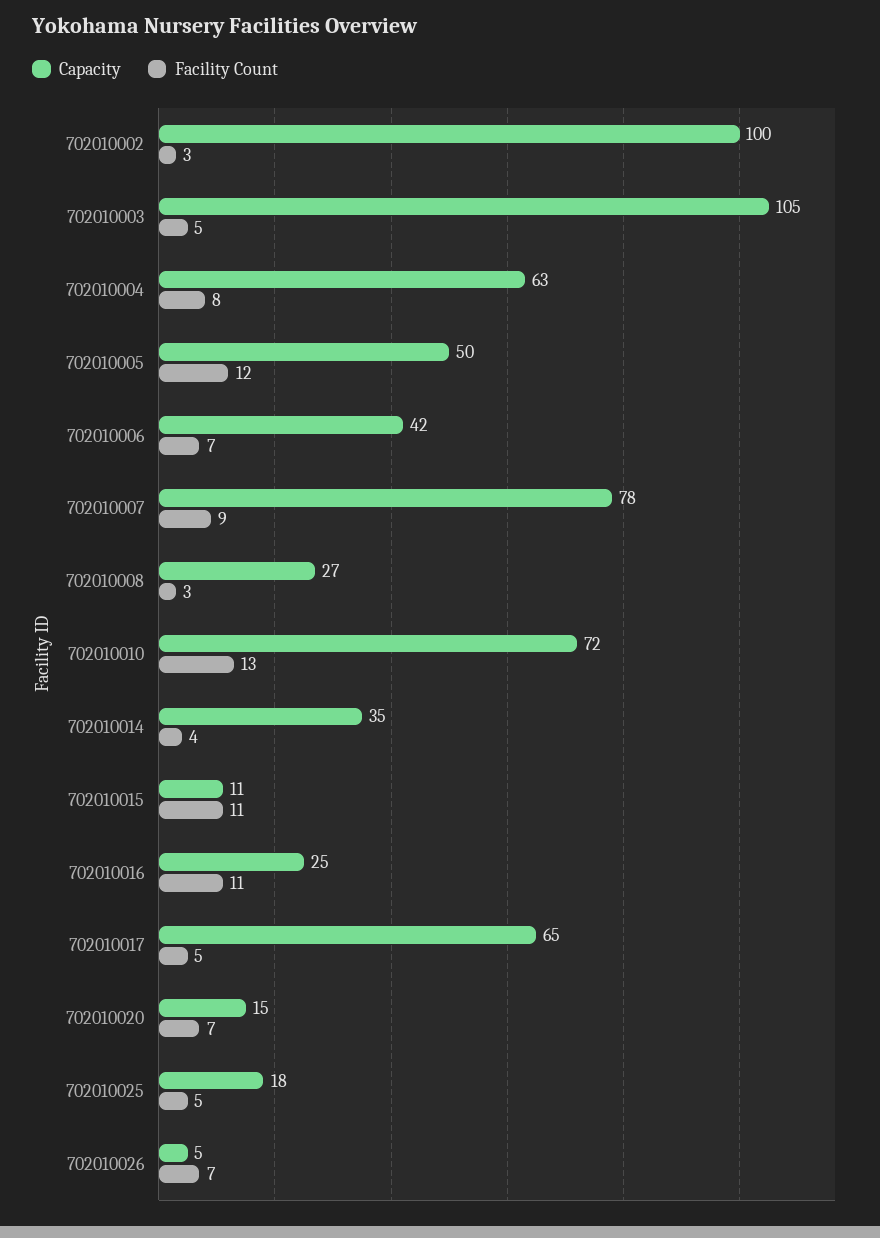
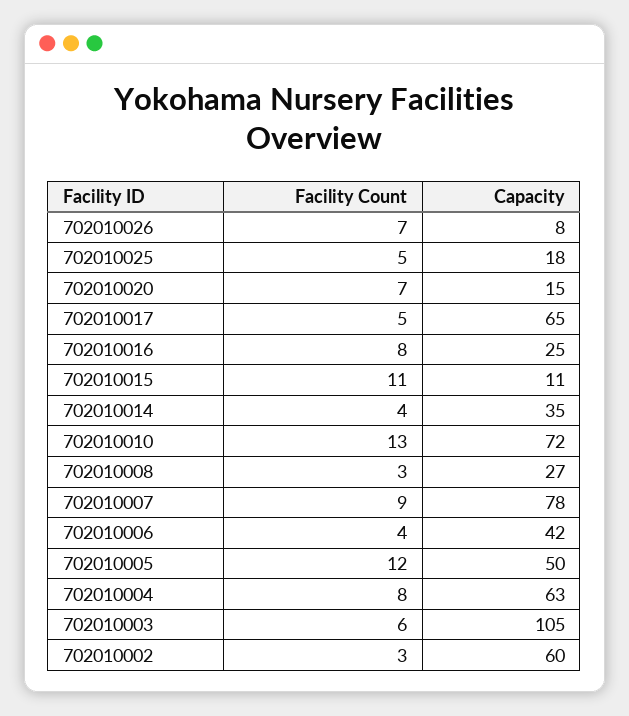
Capacity, 702010002: 100 -> 60
Facility Count, 702010003: 5 -> 6
Facility Count, 702010006: 7 -> 4
Facility Count, 702010016: 11 -> 8
Capacity, 702010026: 5 -> 8

